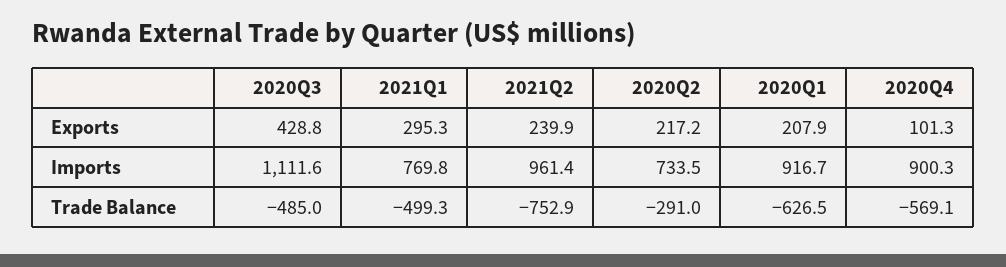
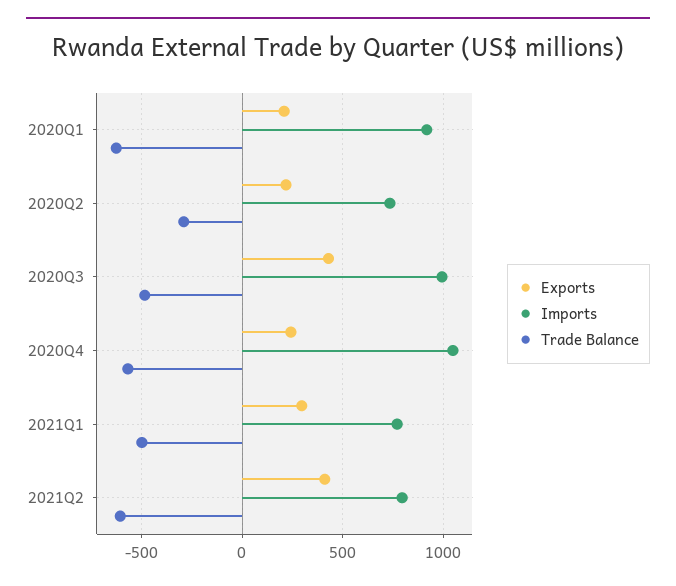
Exports, 2021Q2: 239.9 -> 400
Exports, 2020Q4: 101.3 -> 250
Imports, 2020Q3: 1111.6 -> 1000
Imports, 2021Q2: 961.4 -> 800
Imports, 2020Q4: 900.3 -> 1050
Trade Balance, 2021Q2: -752.9 -> -600

